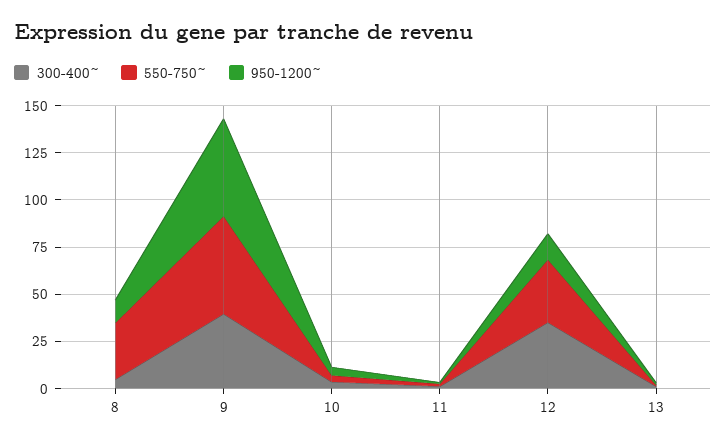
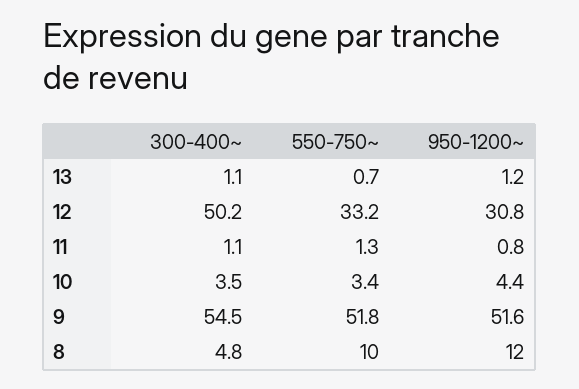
550-750~, 8: 30 -> 10
300-400~, 9: 40 -> 54.5
300-400~, 12: 35 -> 50.2
950-1200~, 12: 15 -> 30.8

